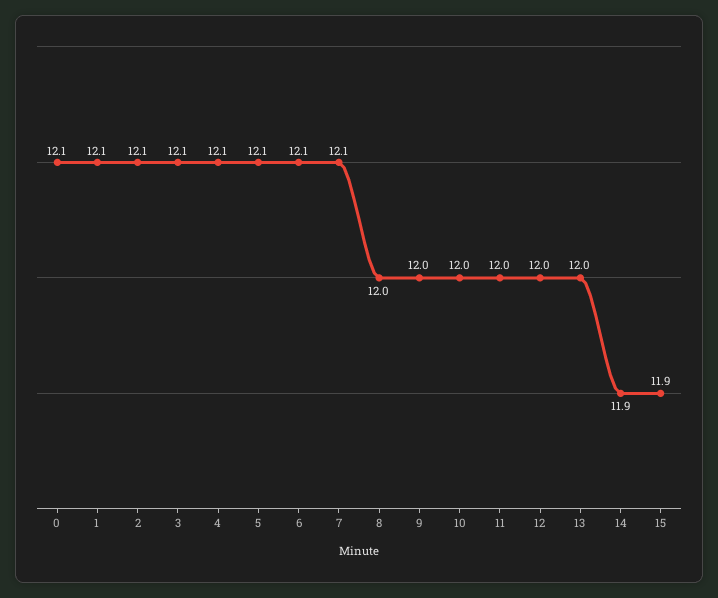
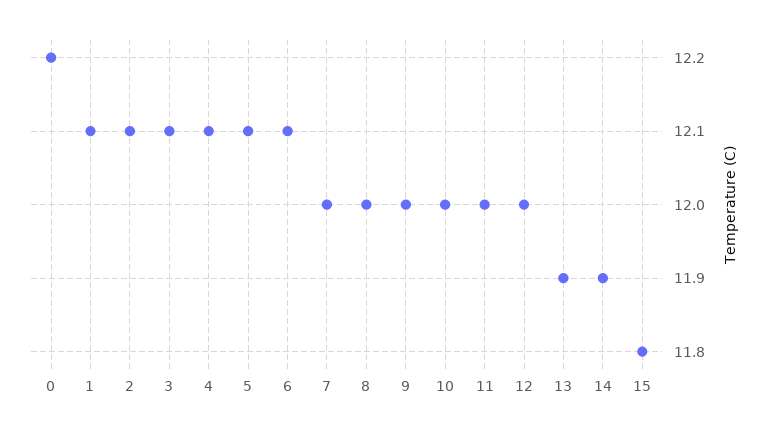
0: 12.1 -> 12.2
7: 12.1 -> 12
13: 12 -> 11.9
15: 11.9 -> 11.8

